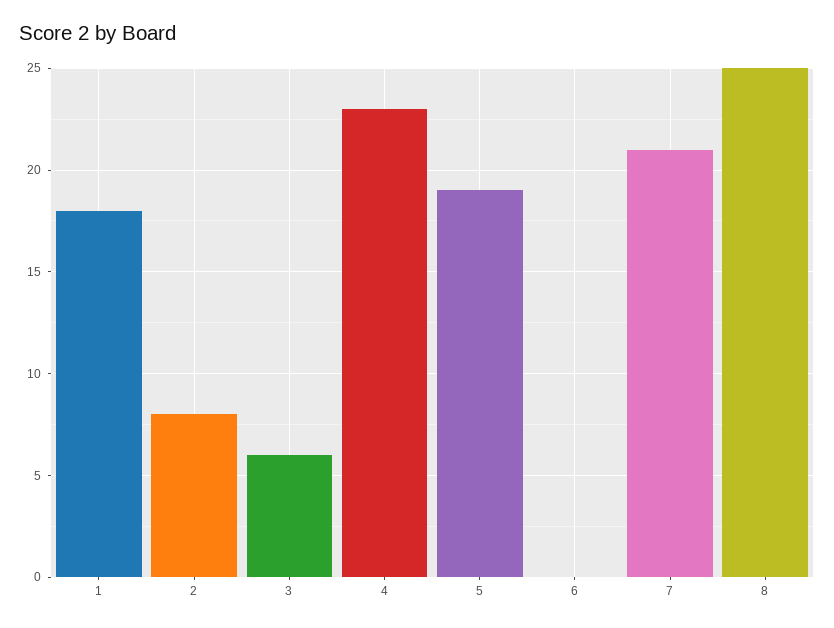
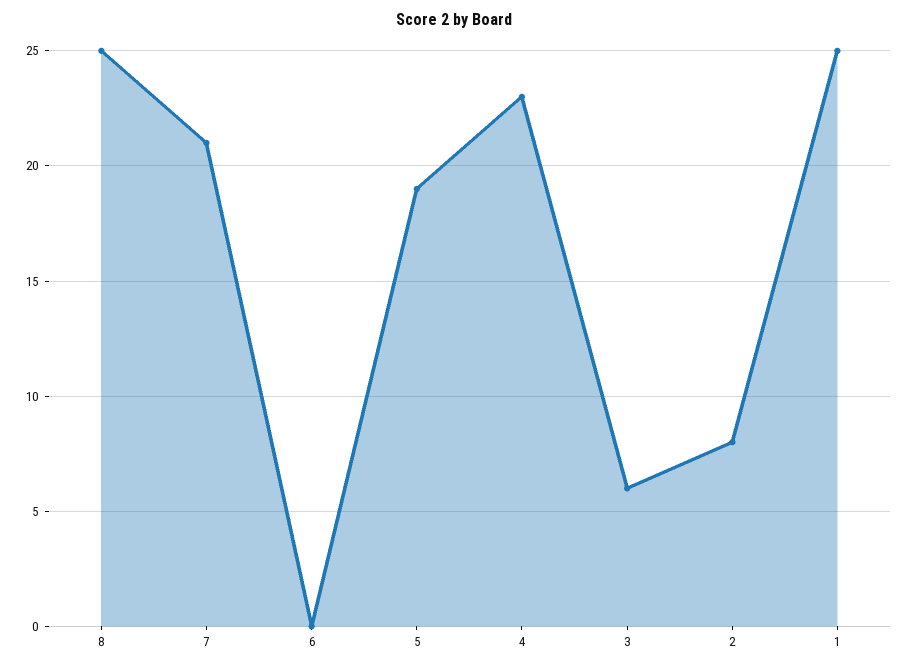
1: 18 -> 25

